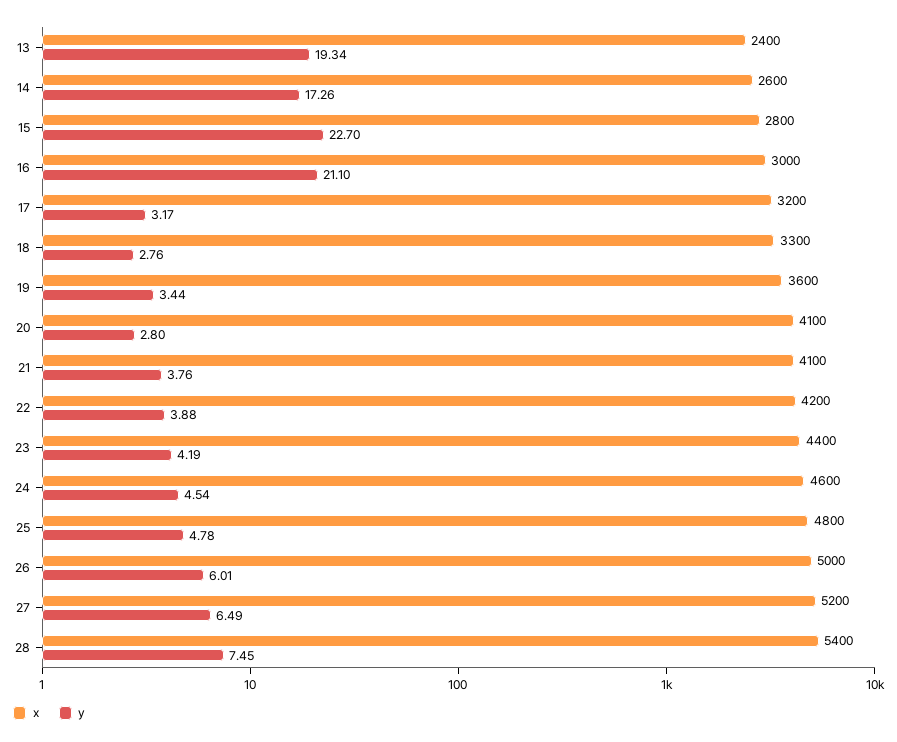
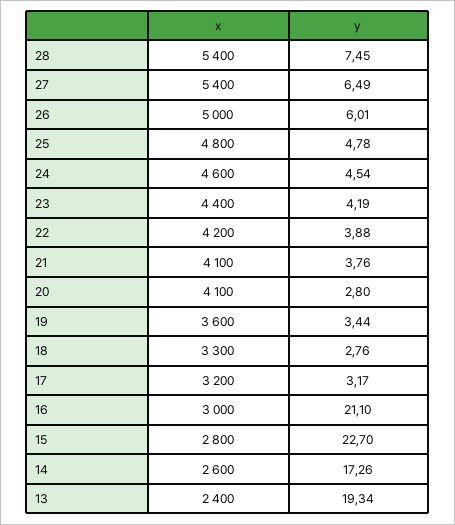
x, 27: 5200 -> 5400

